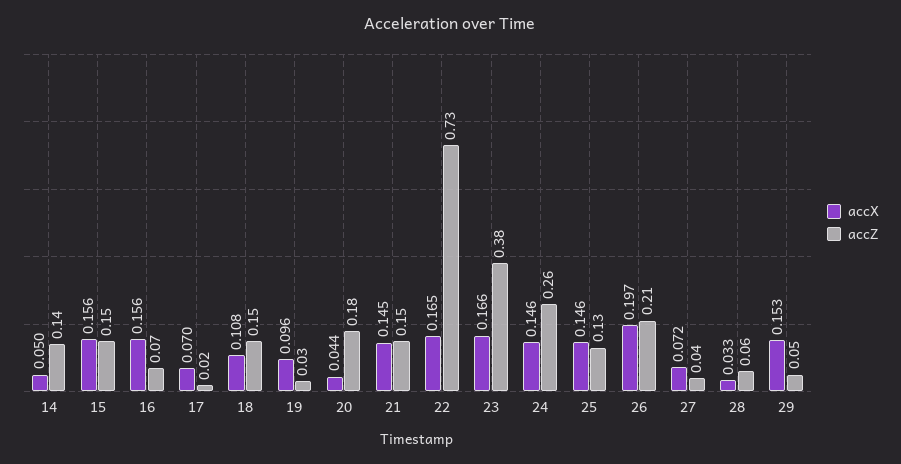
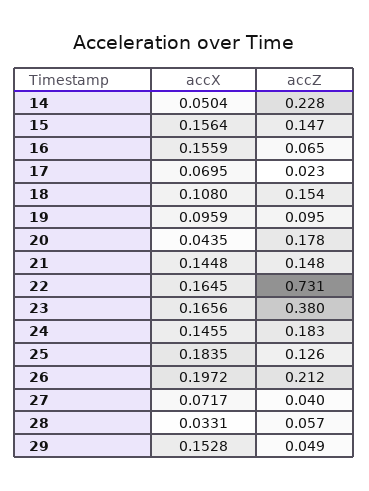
accZ, 14: 0.14 -> 0.228
accZ, 19: 0.03 -> 0.095
accZ, 24: 0.26 -> 0.183
accX, 25: 0.146 -> 0.1835

